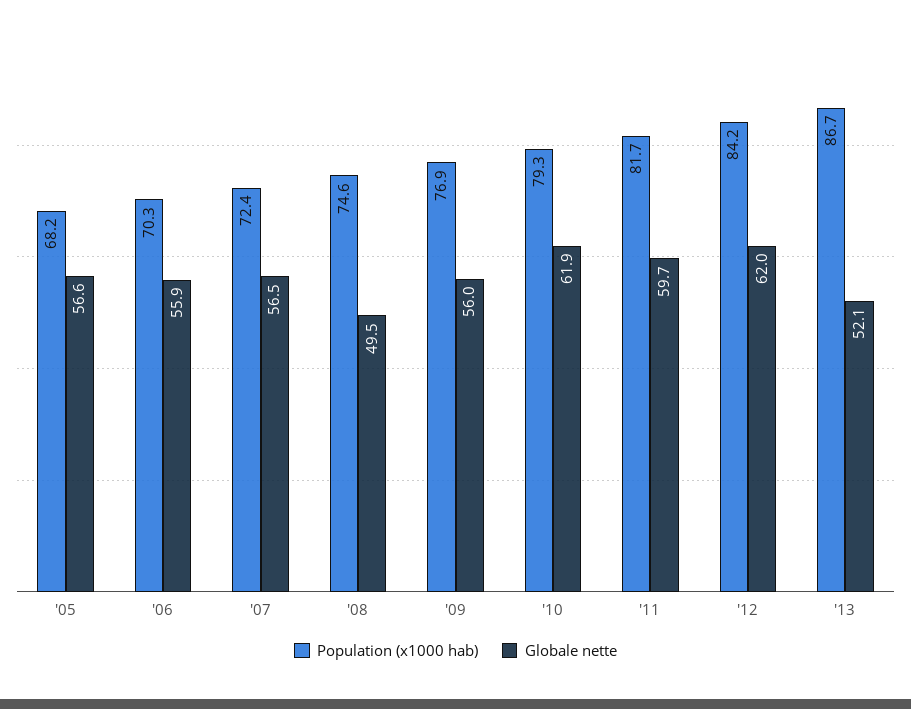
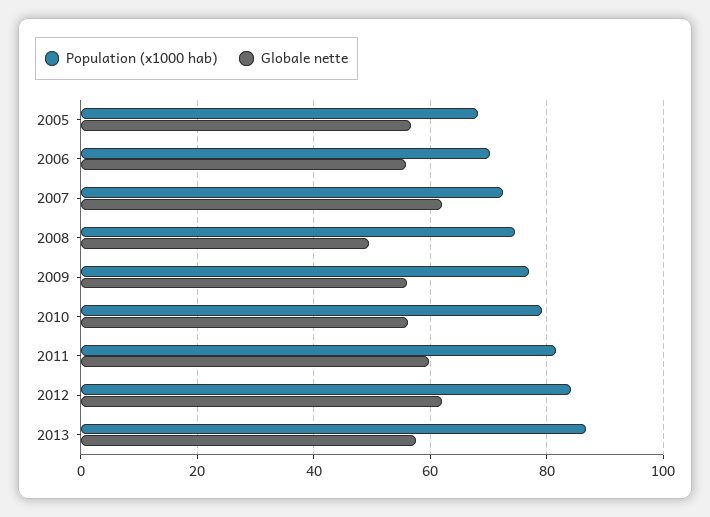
Globale nette, '07: 56.5 -> 62
Globale nette, '10: 61.9 -> 56
Globale nette, '13: 52.1 -> 58

